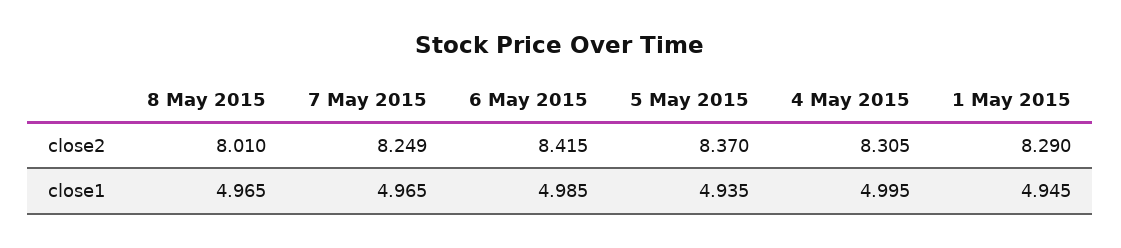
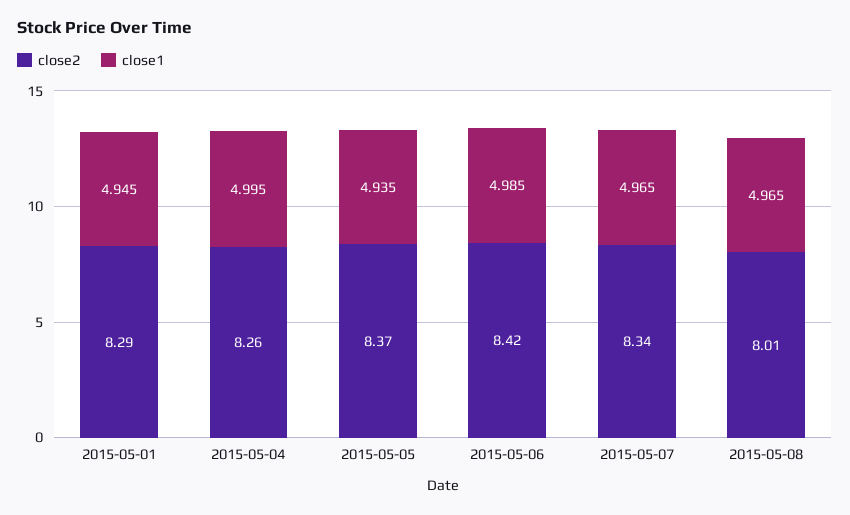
close2, 7 May 2015: 8.249 -> 8.34
close2, 4 May 2015: 8.305 -> 8.26

